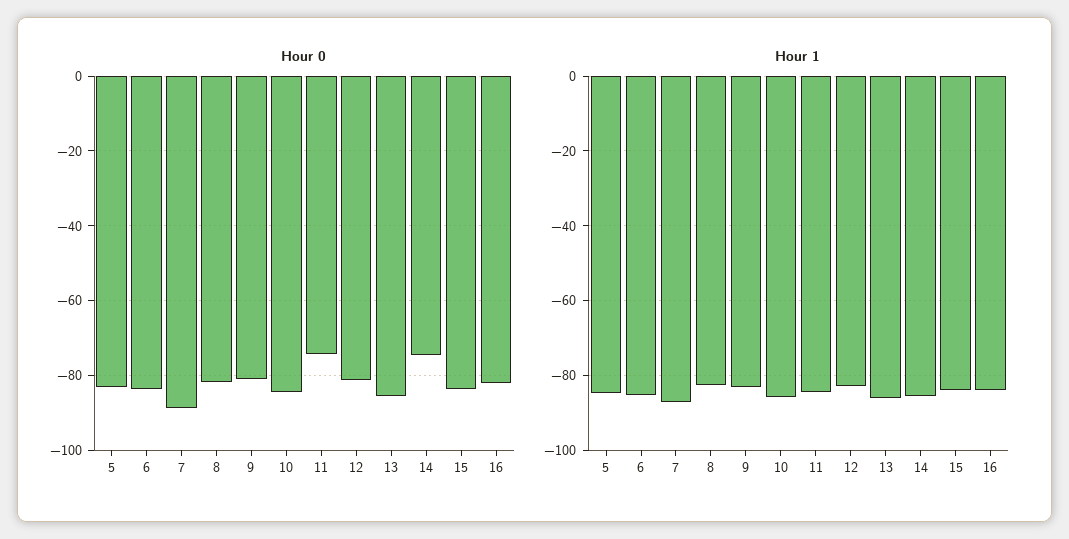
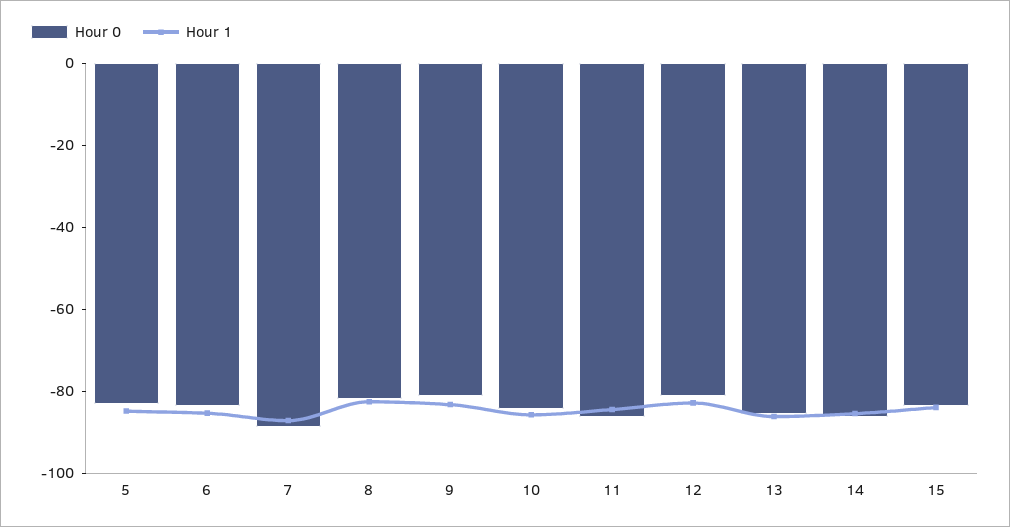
Hour 0, 11: -74 -> -85
Hour 0, 14: -74 -> -85
Hour 0, 16: -82 -> none
Hour 1, 16: -84 -> none

